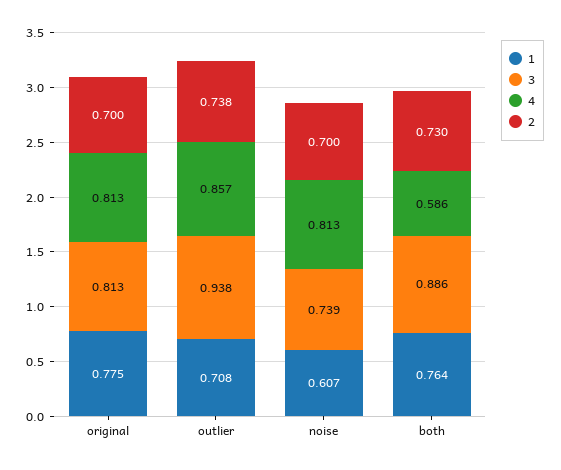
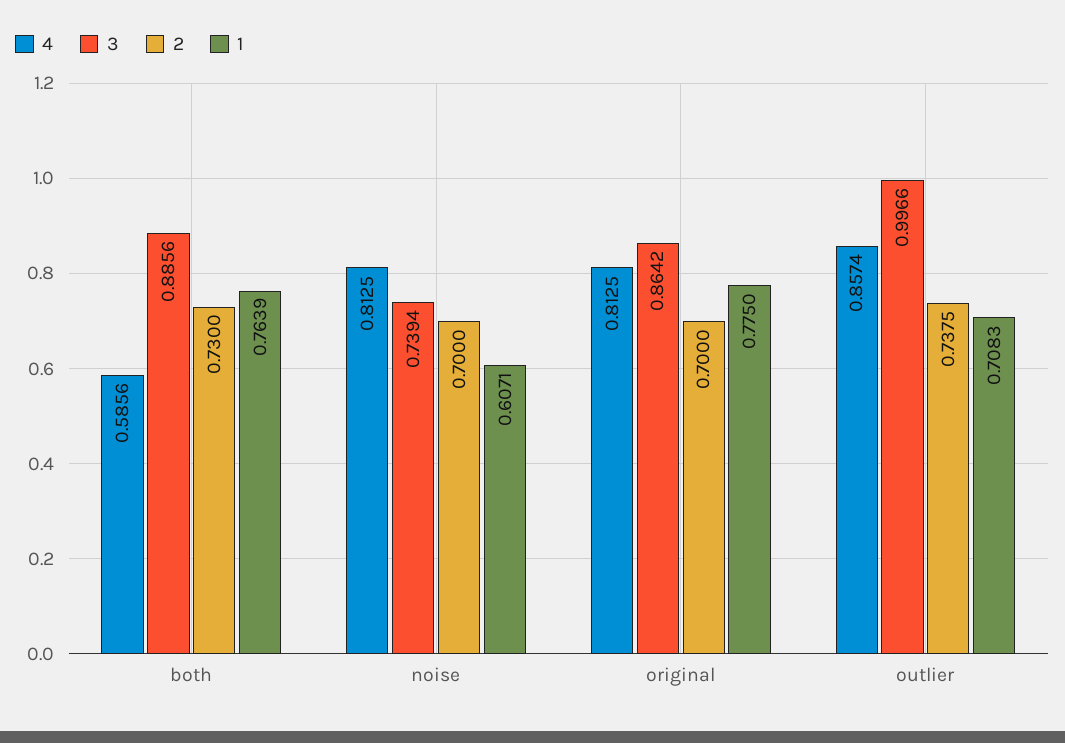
3, original: 0.813 -> 0.8642
3, outlier: 0.938 -> 0.9966

